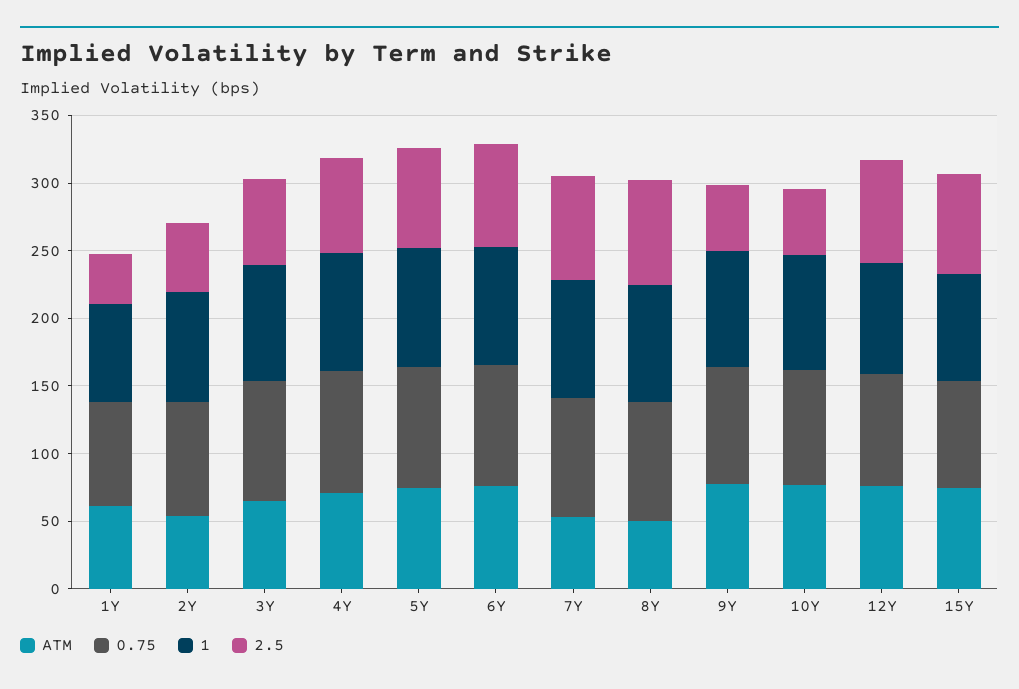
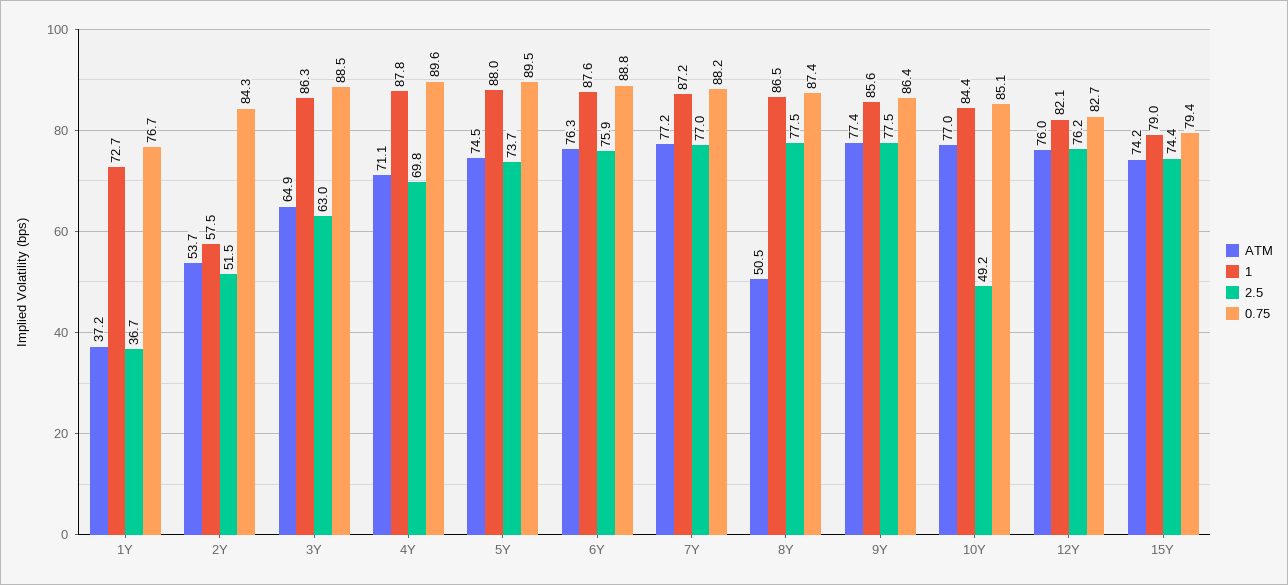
ATM, 1Y: 60 -> 37.2
1, 2Y: 80 -> 57.5
ATM, 7Y: 50 -> 77.2
2.5, 9Y: 50 -> 77.5

